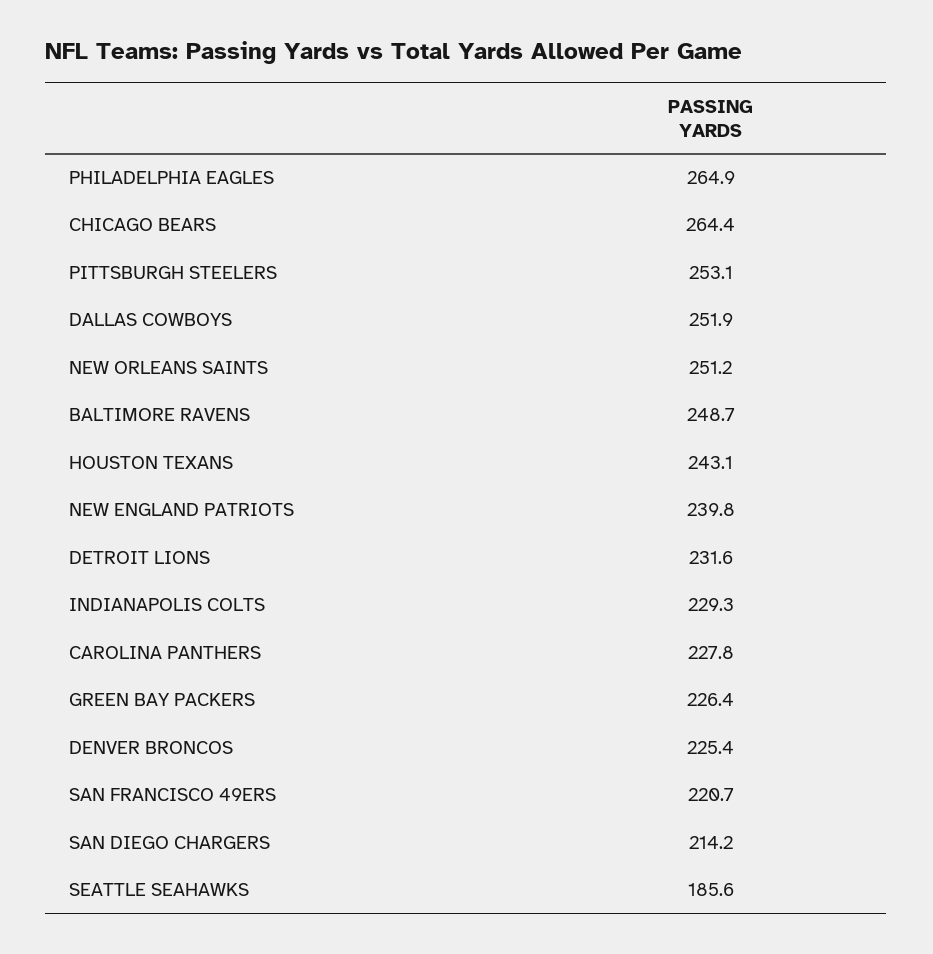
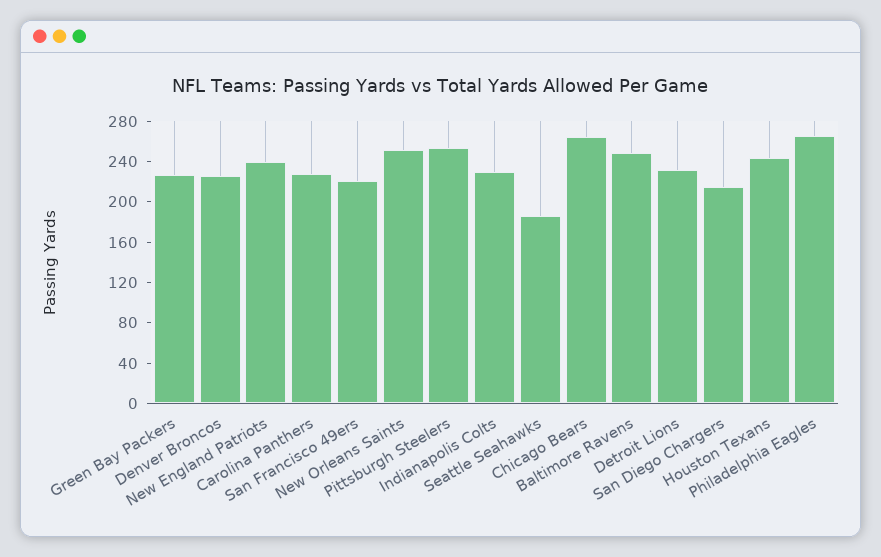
DALLAS COWBOYS: 251.9 -> none

